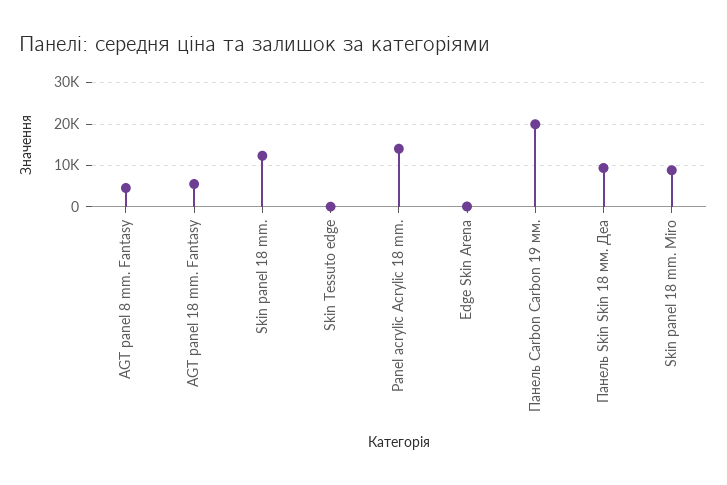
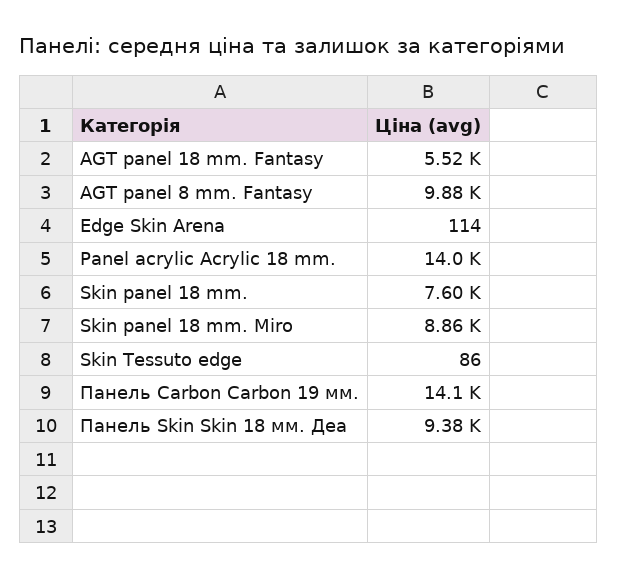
AGT panel 8 mm. Fantasy: 4000 -> 9880
Skin panel 18 mm.: 12000 -> 7600
Панель Carbon Carbon 19 мм.: 20000 -> 14100

